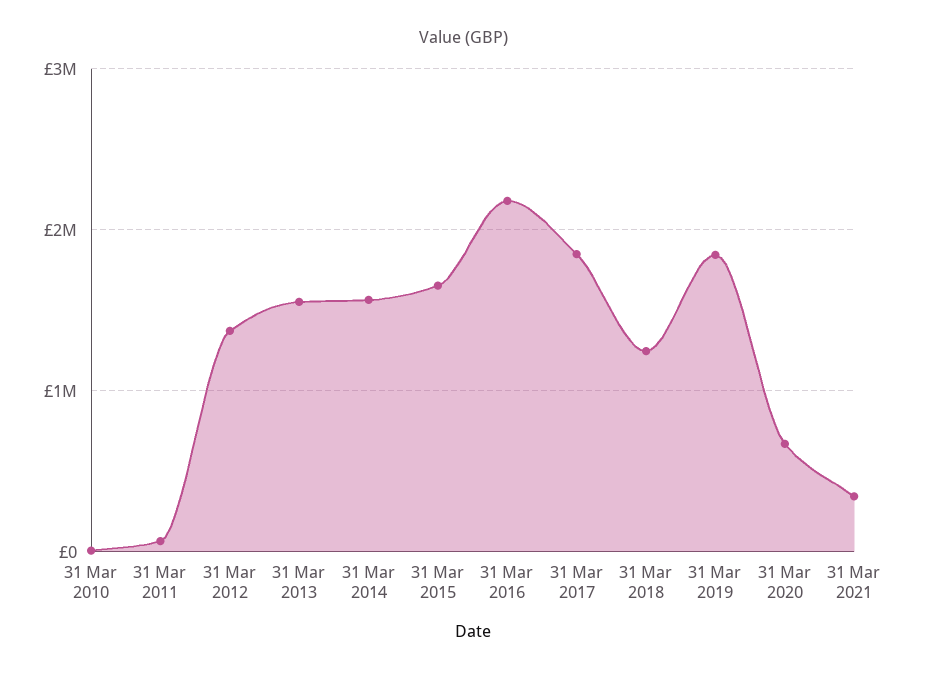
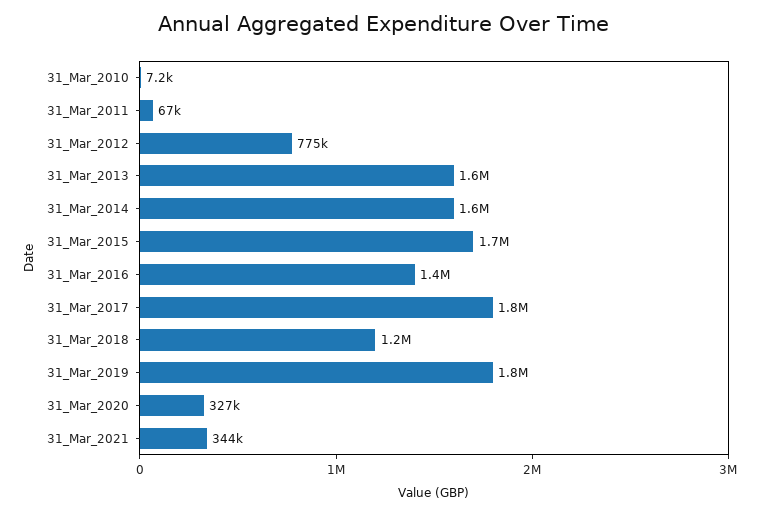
31 Mar 2012: 1400000 -> 775000
31 Mar 2016: 2200000 -> 1400000
31 Mar 2020: 700000 -> 327000

